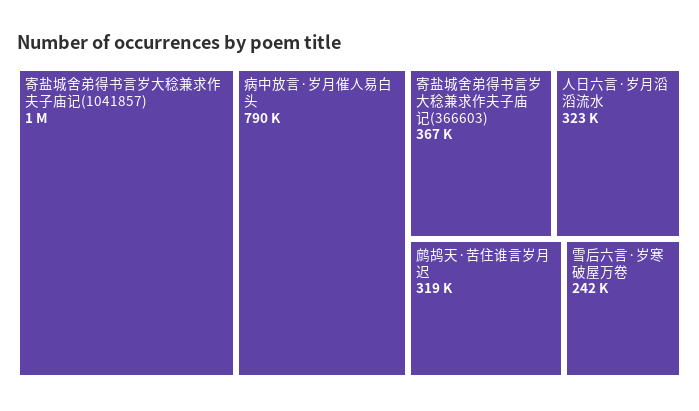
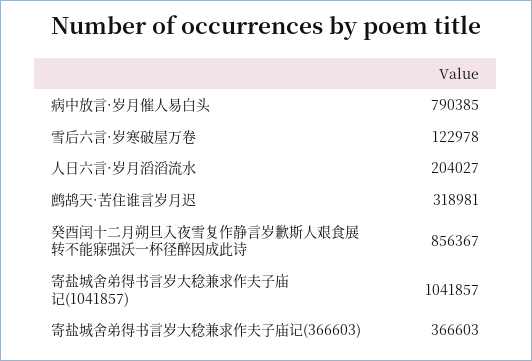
人日六言·岁月滔滔流水: 323000 -> 204027
雪后六言·岁寒破屋万卷: 242000 -> 122978
癸酉闰十二月朔旦入夜雪复作静言岁歉斯人艰食展转不能寐强沃一杯径醉因成此诗: none -> 856367

